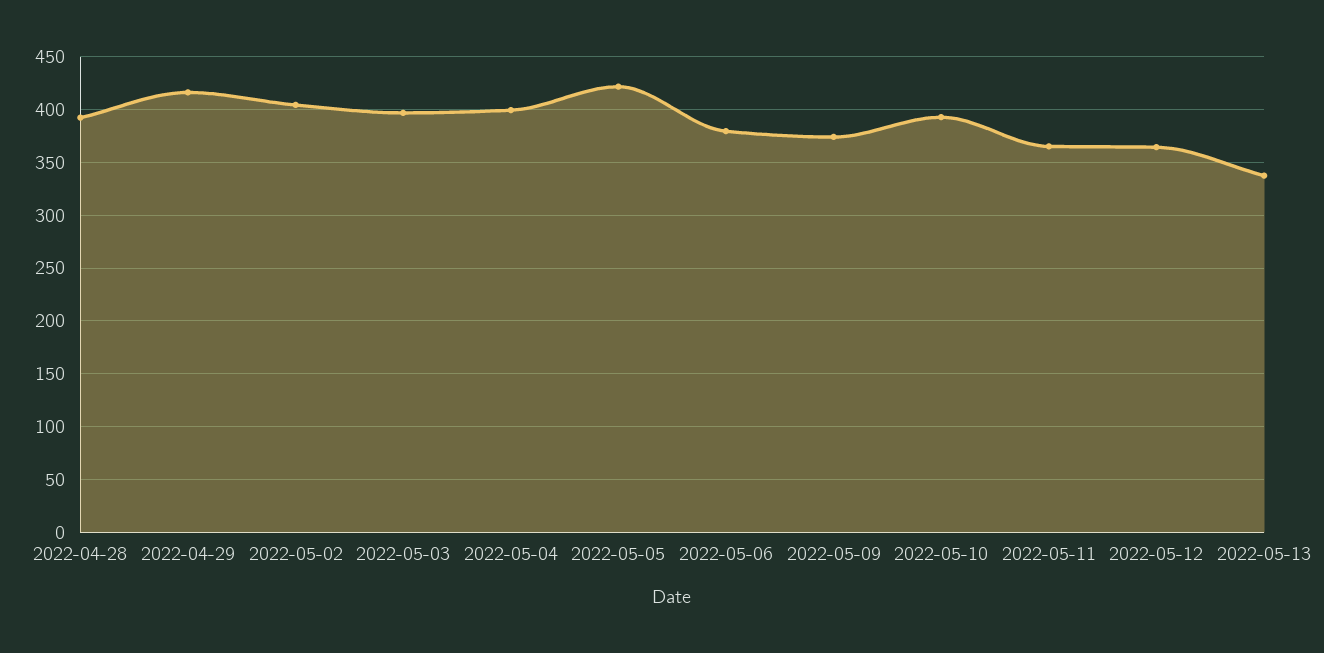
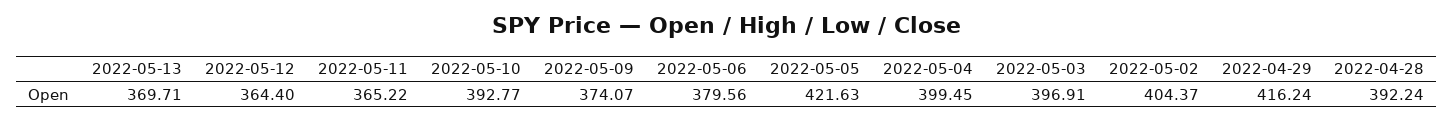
2022-05-13: 340 -> 369.71

